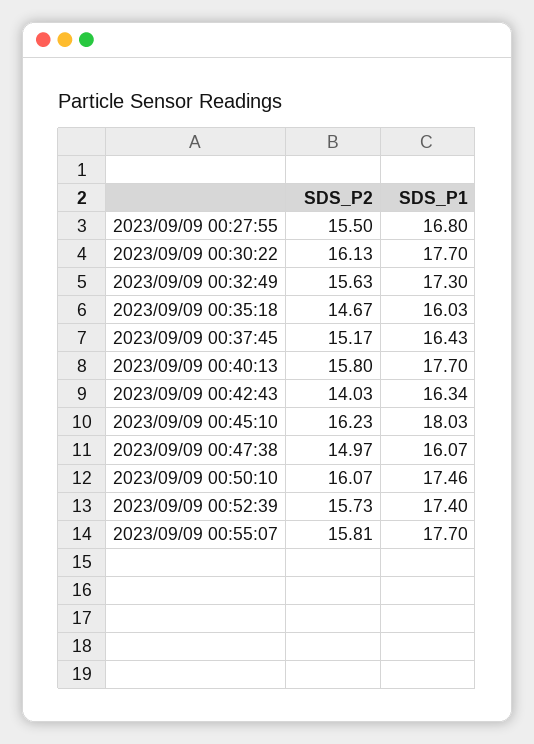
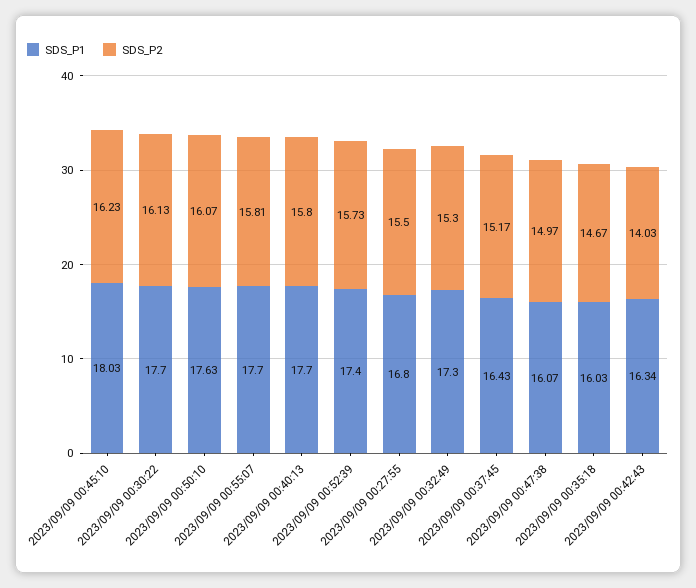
SDS_P2, 2023/09/09 00:32:49: 15.63 -> 15.3
SDS_P1, 2023/09/09 00:50:10: 17.46 -> 17.63

